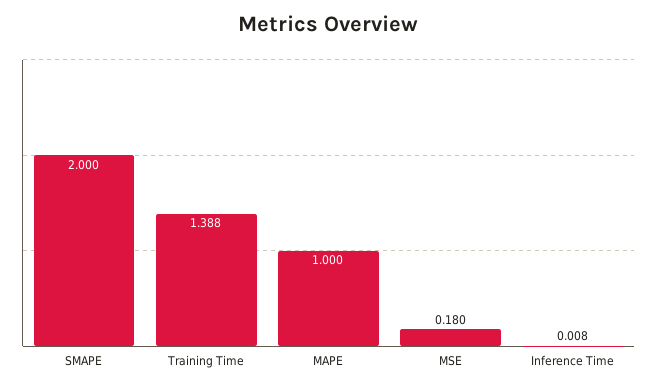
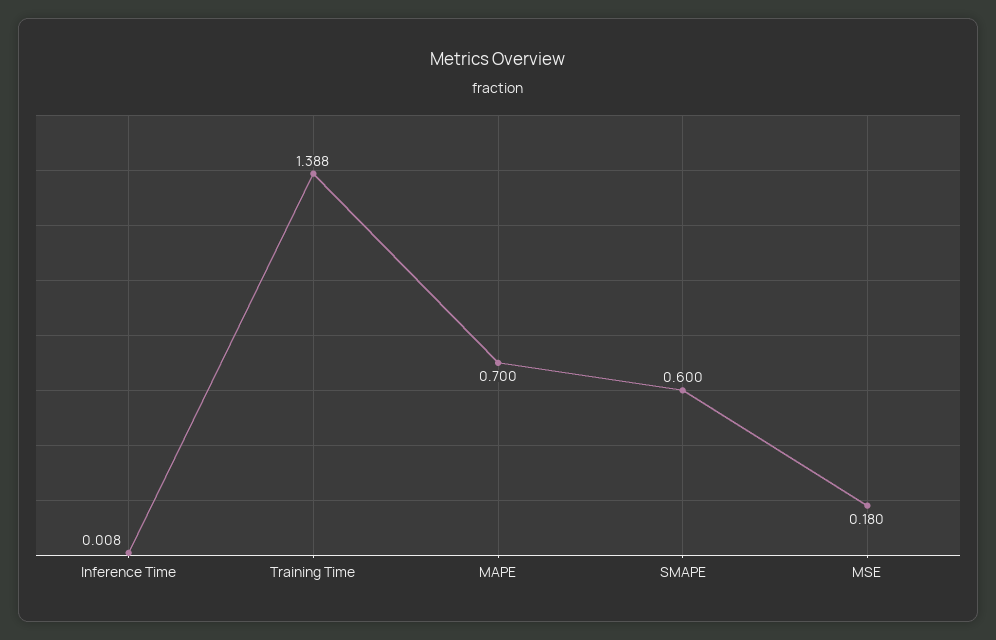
SMAPE: 2 -> 0.6
MAPE: 1 -> 0.7

